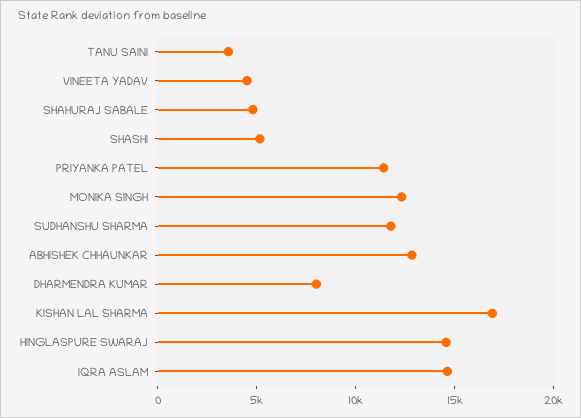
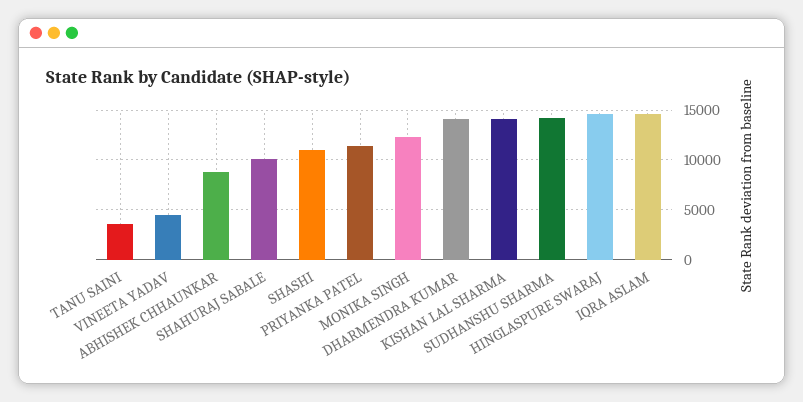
SHAHURAJ SABALE: 5000 -> 10000
SHASHI: 5000 -> 11000
SUDHANSHU SHARMA: 12000 -> 14000
ABHISHEK CHHAUNKAR: 13000 -> 9000
DHARMENDRA KUMAR: 8000 -> 14000
KISHAN LAL SHARMA: 17000 -> 14000

